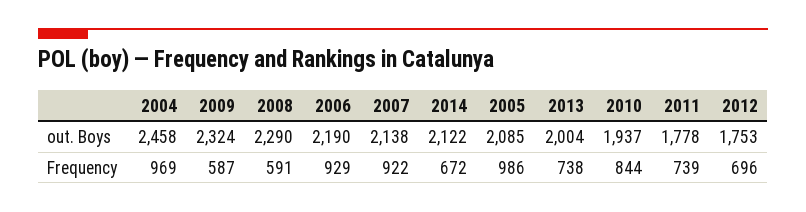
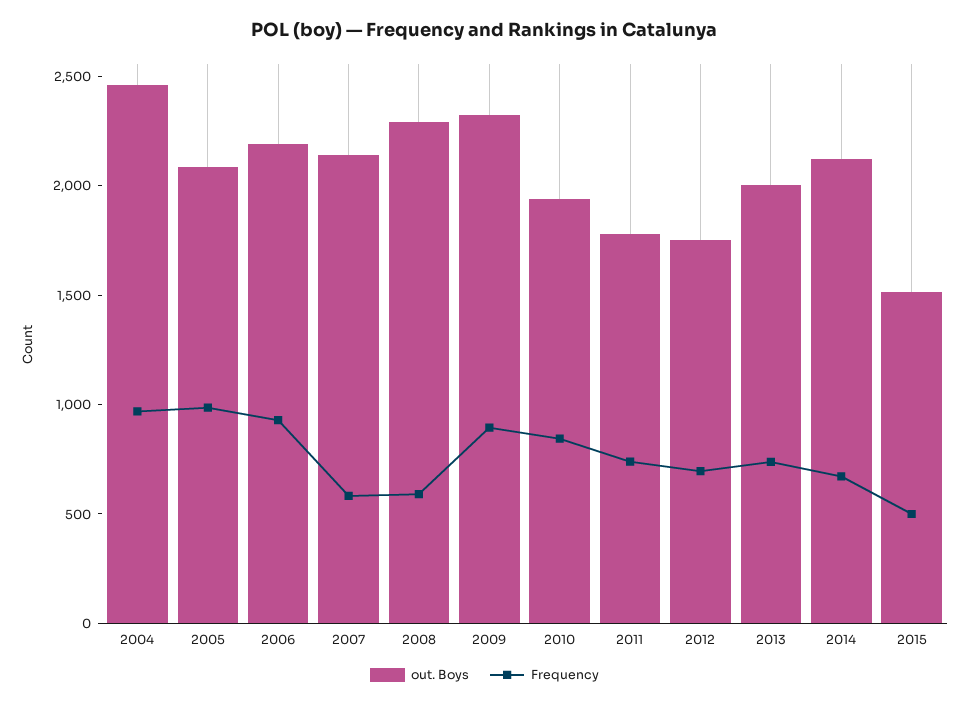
Frequency, 2009: 587 -> 900
Frequency, 2007: 922 -> 600
out. Boys, 2015: none -> 1500
Frequency, 2015: none -> 500

